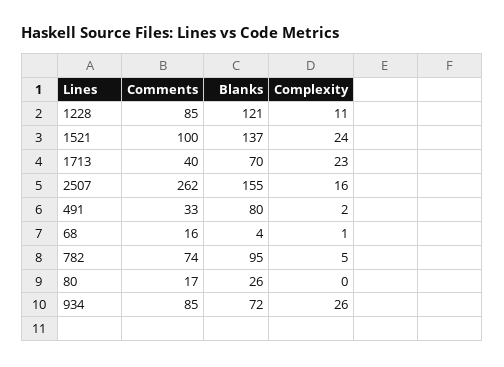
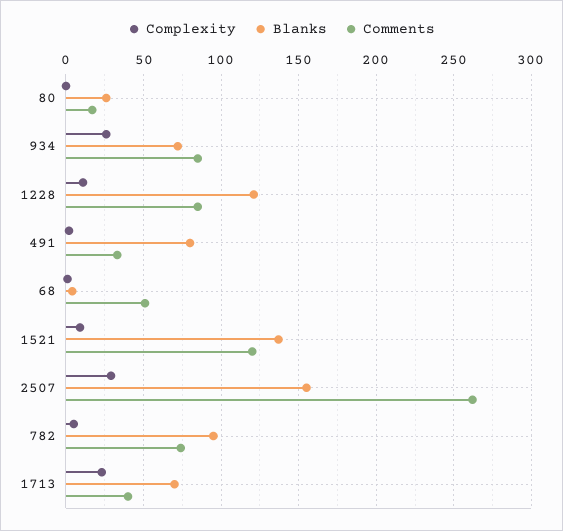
Comments, 1521: 100 -> 120
Complexity, 1521: 24 -> 10
Complexity, 2507: 16 -> 30
Comments, 68: 16 -> 50

